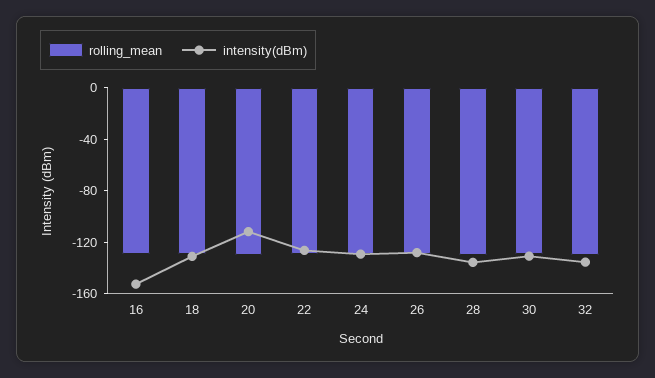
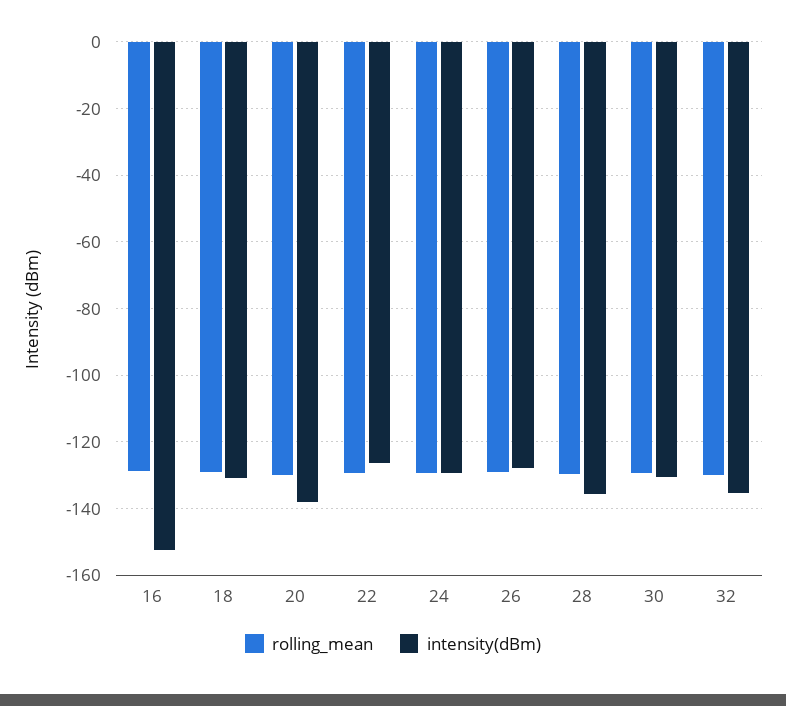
intensity(dBm), 20: -110 -> -138

